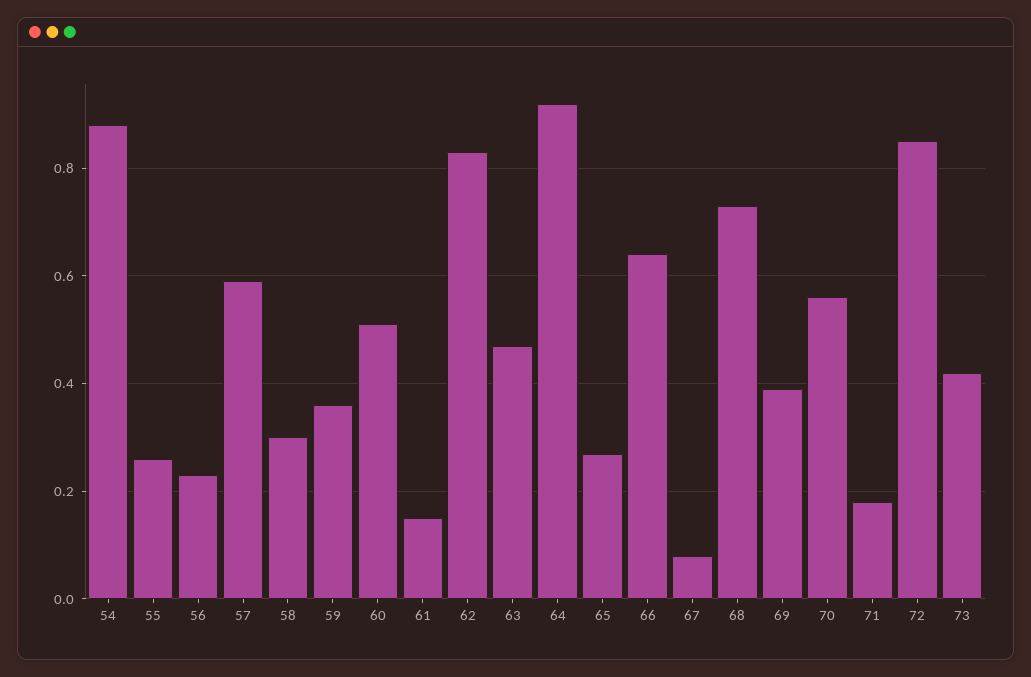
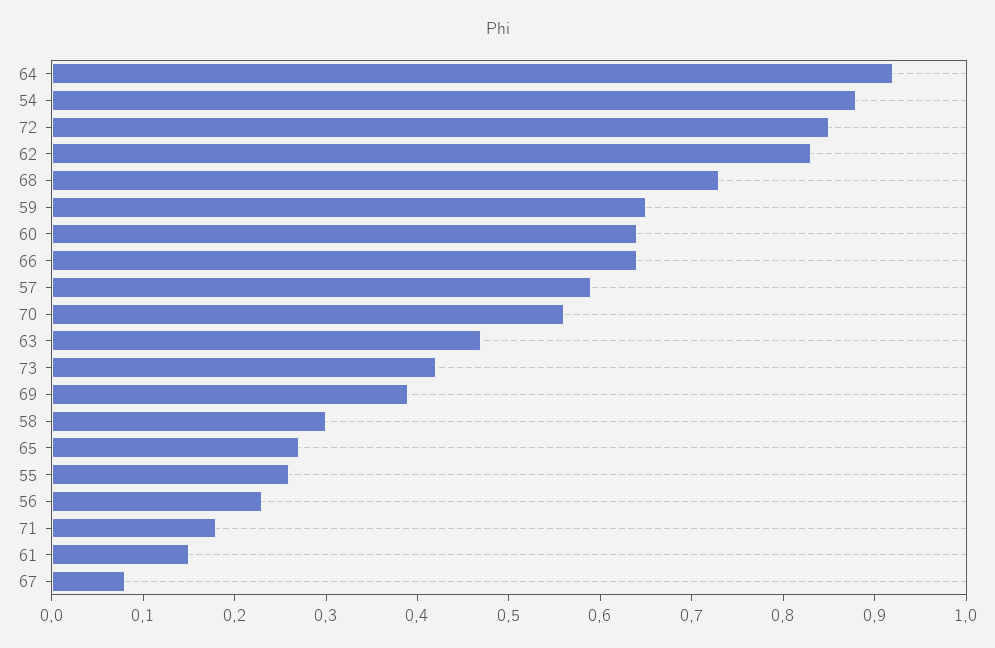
59: 0.35 -> 0.65
60: 0.5 -> 0.64

